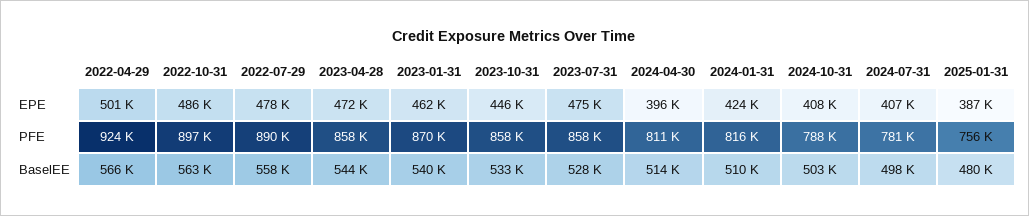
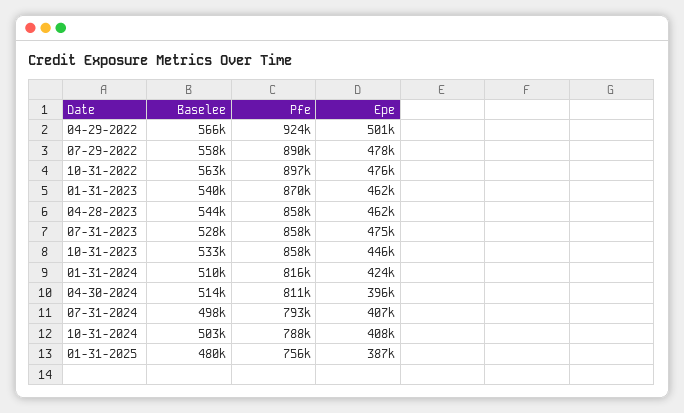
2022-10-31, EPE: 486000 -> 476000
2023-04-28, EPE: 472000 -> 462000
2024-07-31, PFE: 781000 -> 793000

